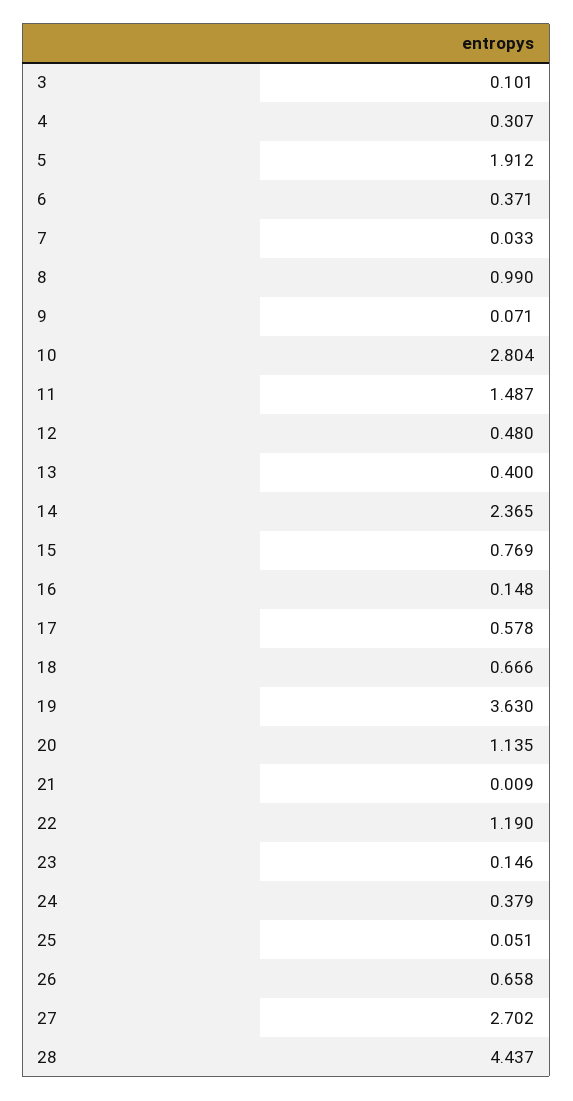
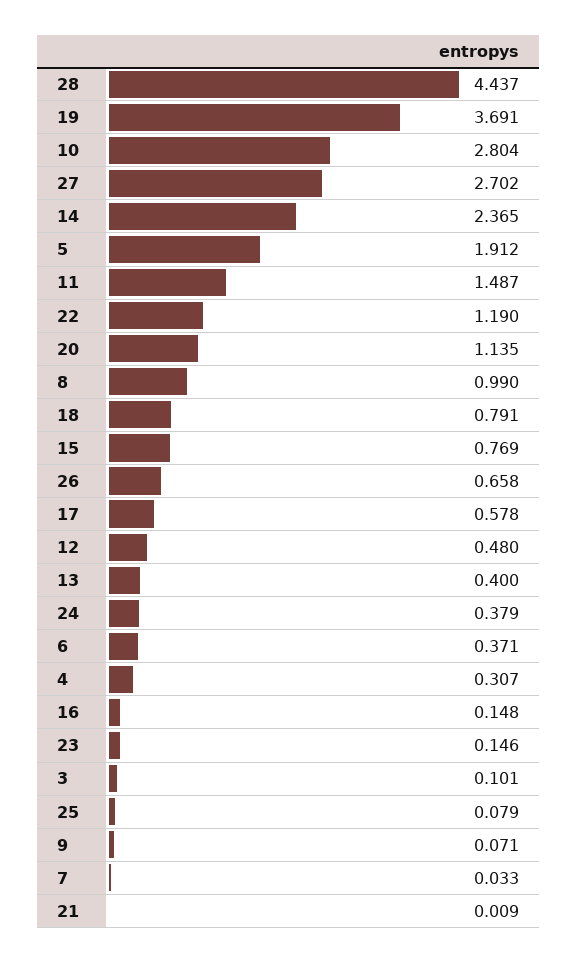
18: 0.666 -> 0.791
19: 3.63 -> 3.691
25: 0.051 -> 0.079

